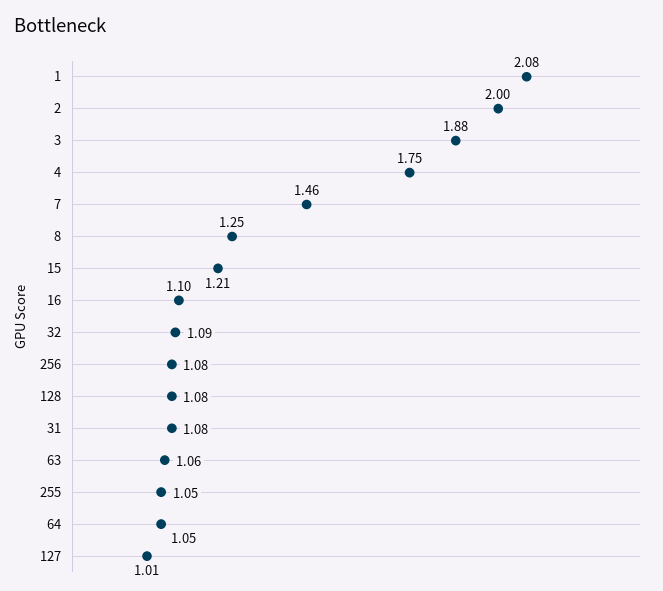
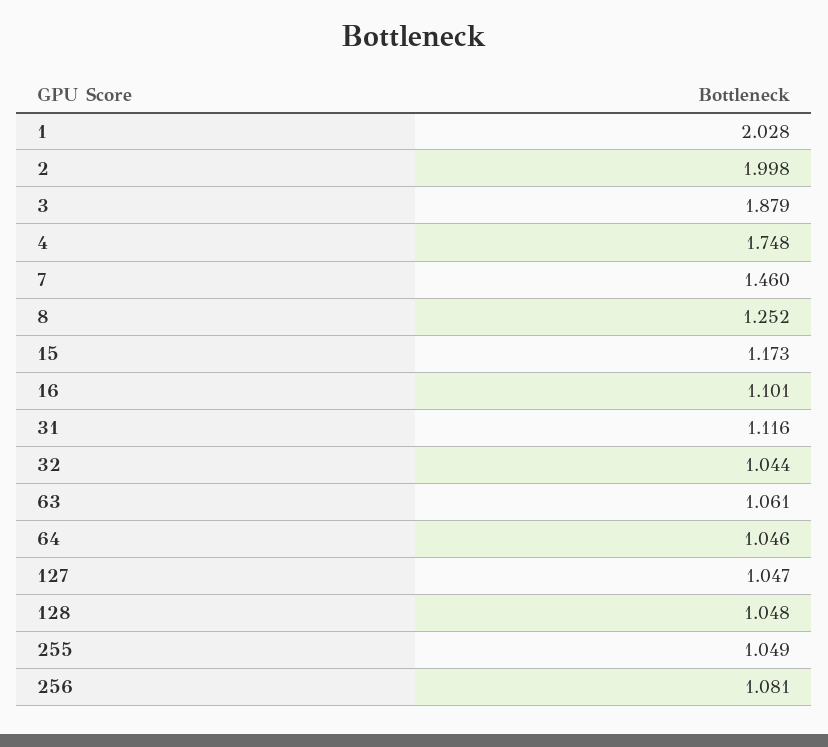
1: 2.08 -> 2.028
15: 1.21 -> 1.173
32: 1.09 -> 1.044
128: 1.08 -> 1.048
31: 1.08 -> 1.116
127: 1.01 -> 1.047

